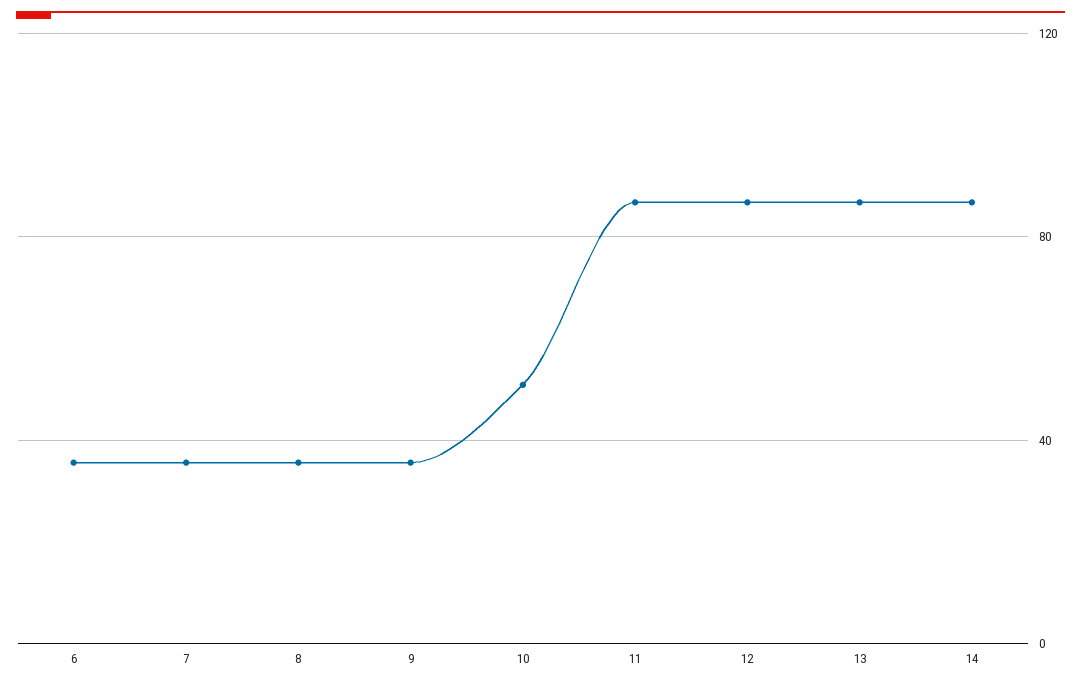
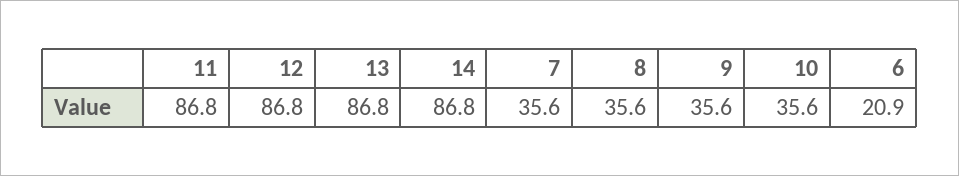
6: 35 -> 20.9
10: 50 -> 35.6

